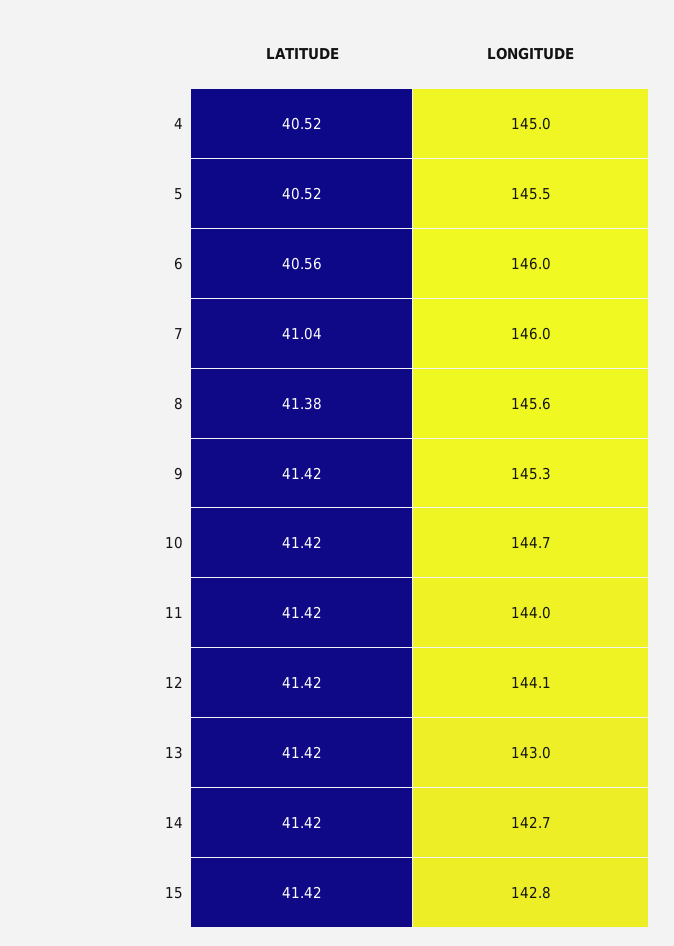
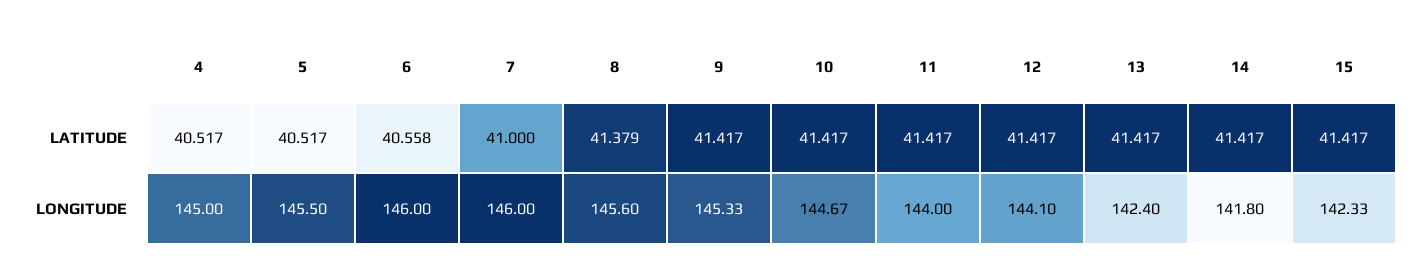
LATITUDE, 7: 41.04 -> 41
LONGITUDE, 13: 143 -> 142.4
LONGITUDE, 14: 142.7 -> 141.8
LONGITUDE, 15: 142.8 -> 142.33

